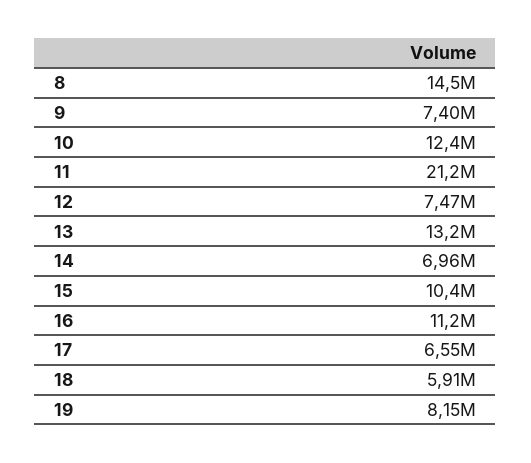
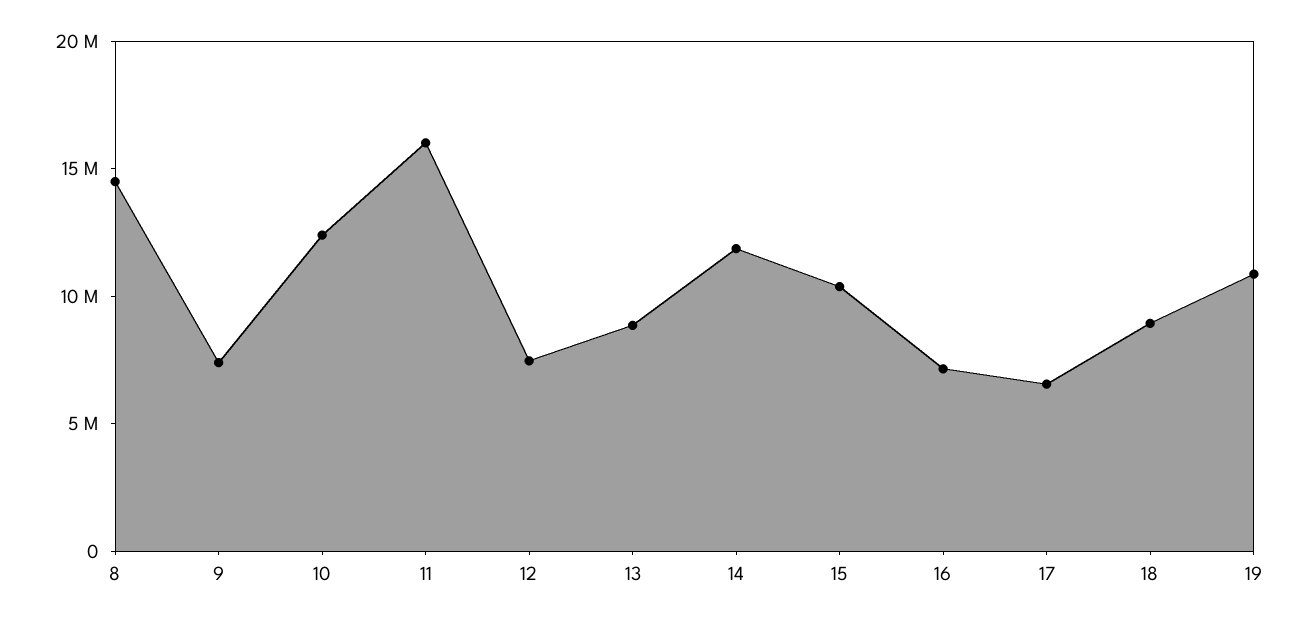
11: 21200000 -> 16000000
13: 13200000 -> 9000000
14: 6960000 -> 12000000
16: 11200000 -> 7000000
18: 5910000 -> 9000000
19: 8150000 -> 11000000

